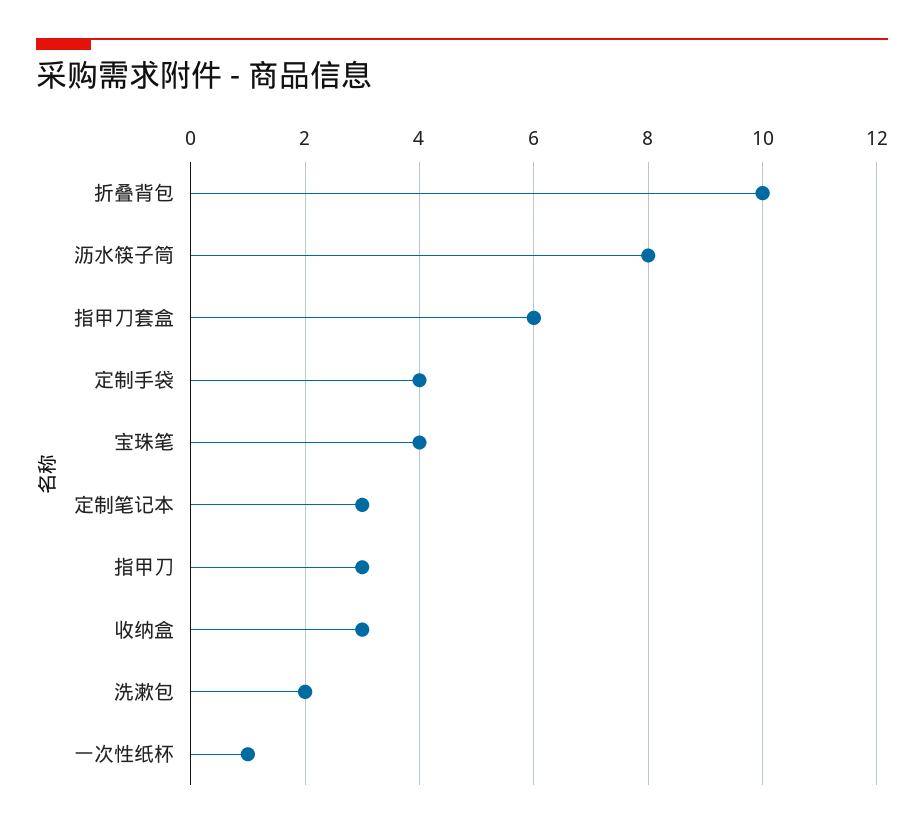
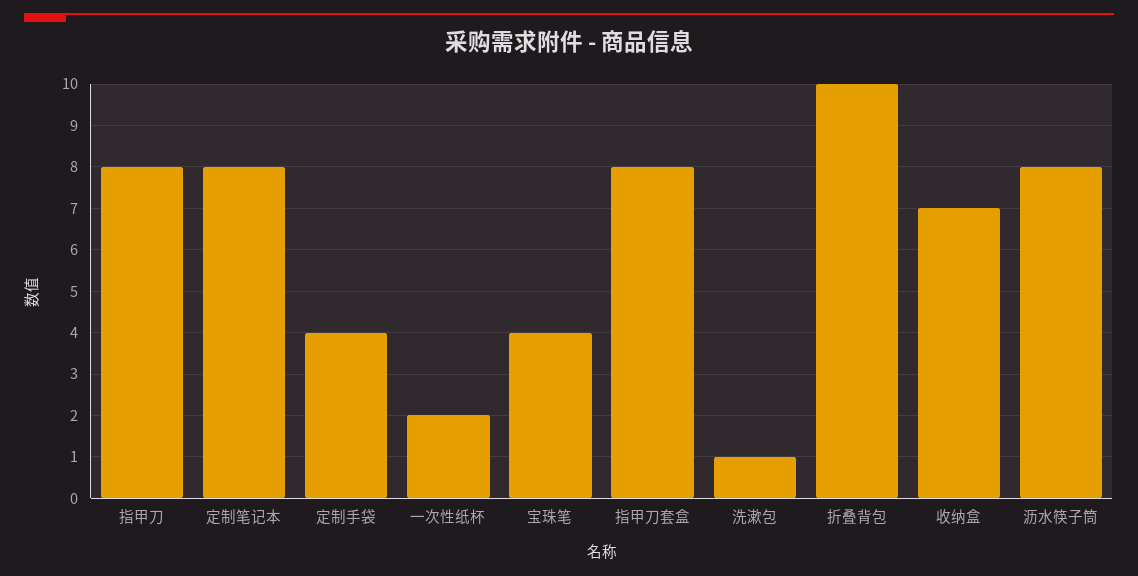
指甲刀套盒: 6 -> 8
定制笔记本: 3 -> 8
指甲刀: 3 -> 8
收纳盒: 3 -> 7
洗漱包: 2 -> 1
一次性纸杯: 1 -> 2

